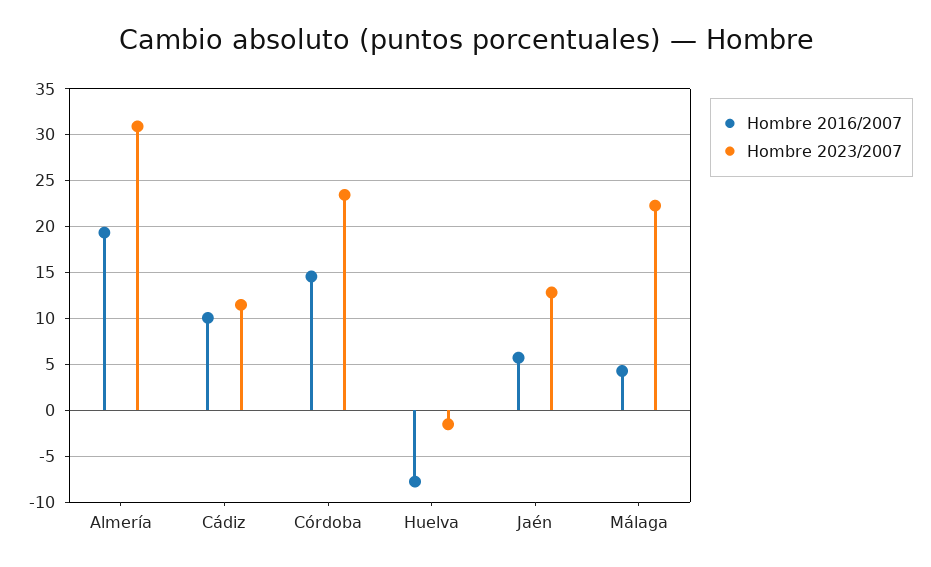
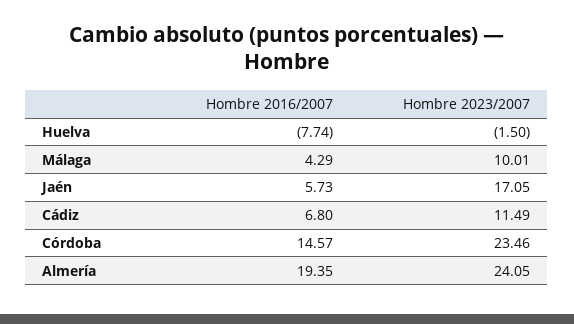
Hombre 2023/2007, Almería: 31 -> 24.05
Hombre 2016/2007, Cádiz: 10 -> 6.8
Hombre 2023/2007, Jaén: 13 -> 17.05
Hombre 2023/2007, Málaga: 22 -> 10.01

